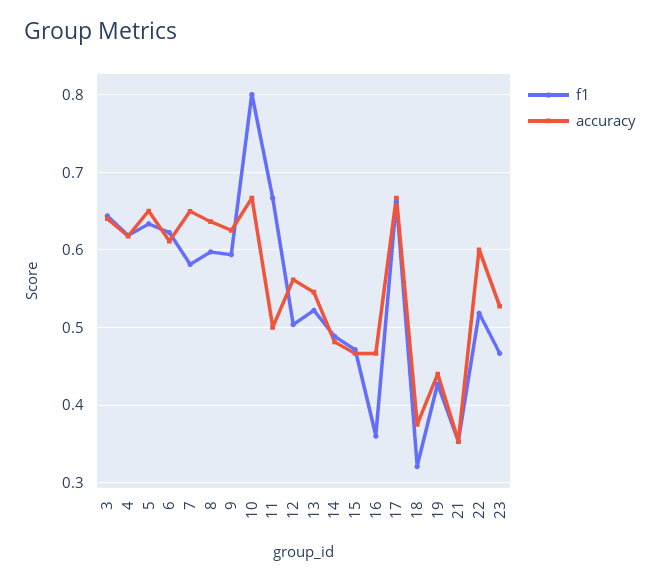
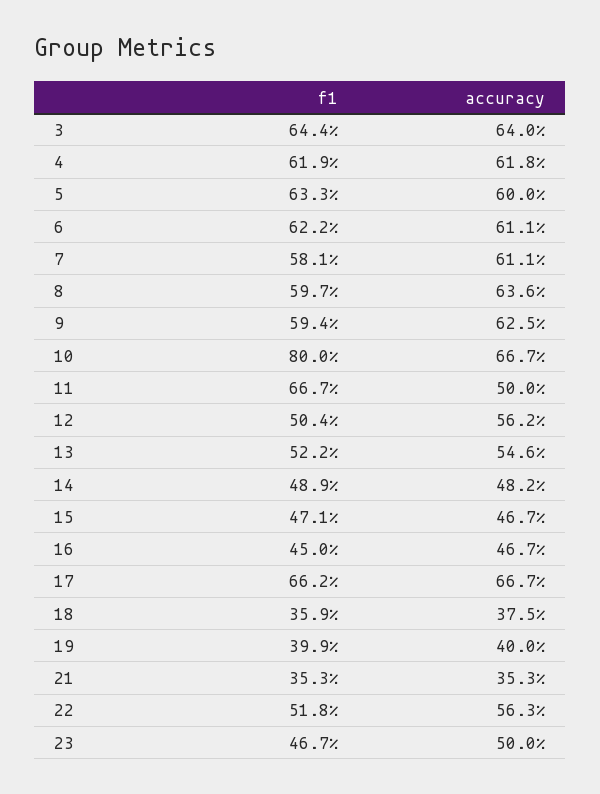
accuracy, 5: 0.65 -> 0.6
accuracy, 7: 0.65 -> 0.611
f1, 16: 0.36 -> 0.45
f1, 18: 0.32 -> 0.359
f1, 19: 0.43 -> 0.399
accuracy, 19: 0.44 -> 0.4
accuracy, 22: 0.6 -> 0.563
accuracy, 23: 0.53 -> 0.5

